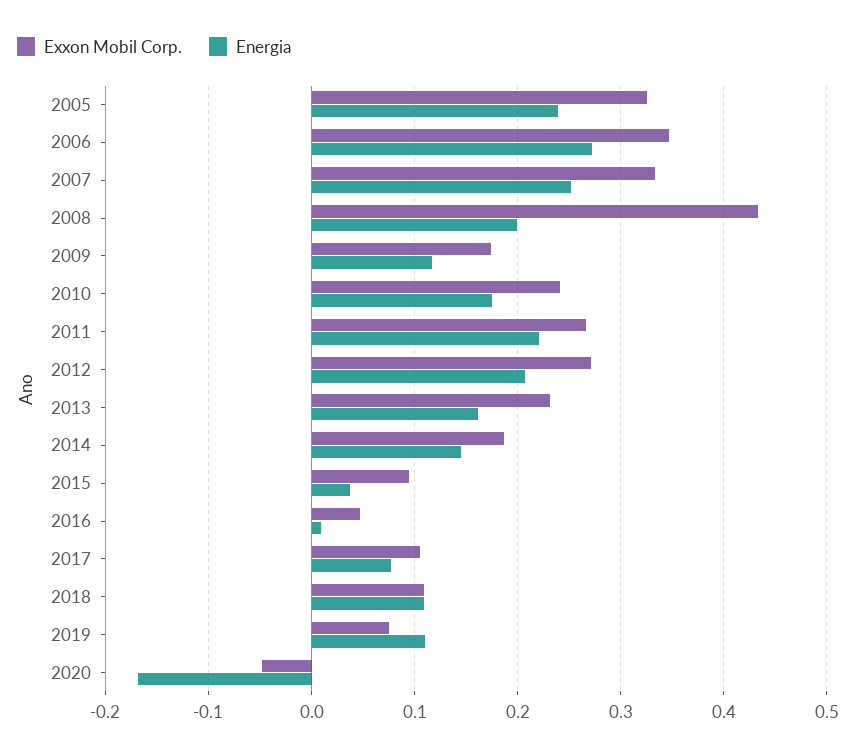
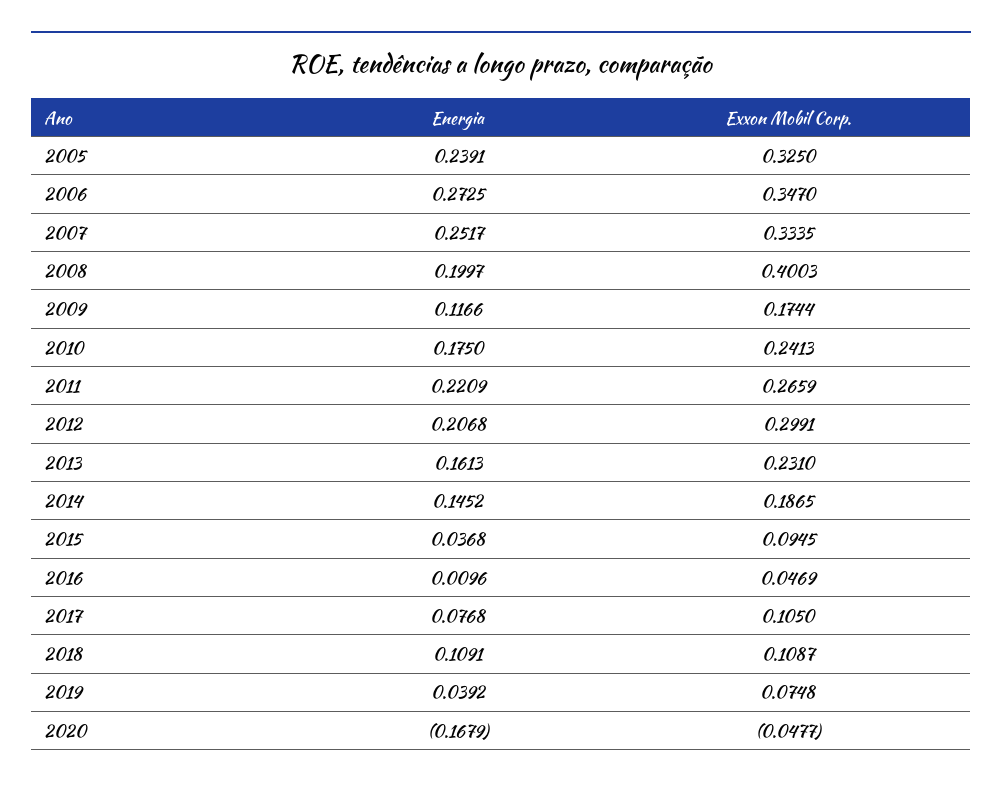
Exxon Mobil Corp., 2008: 0.43 -> 0.4003
Exxon Mobil Corp., 2012: 0.27 -> 0.2991
Energia, 2019: 0.11 -> 0.0392

